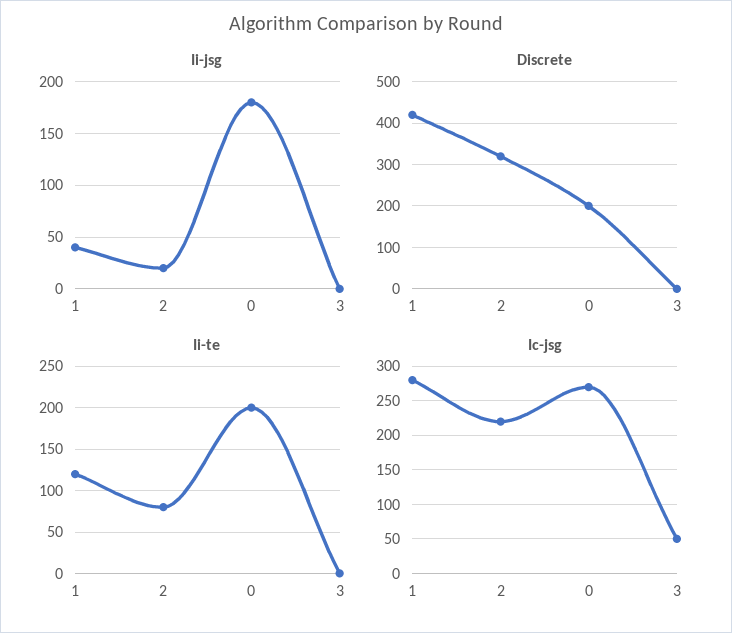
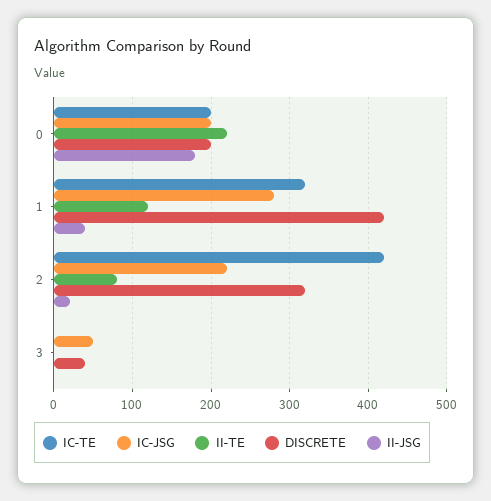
Discrete, 3: 0 -> 40
Ii-te, 0: 200 -> 220
Ic-jsg, 0: 270 -> 200
IC-TE, 0: none -> 200
IC-TE, 1: none -> 320
IC-TE, 2: none -> 420
IC-TE, 3: none -> 0

